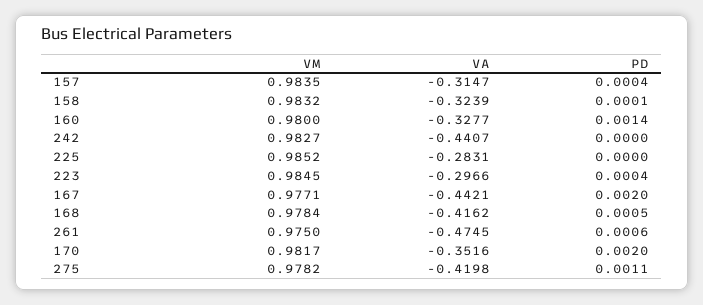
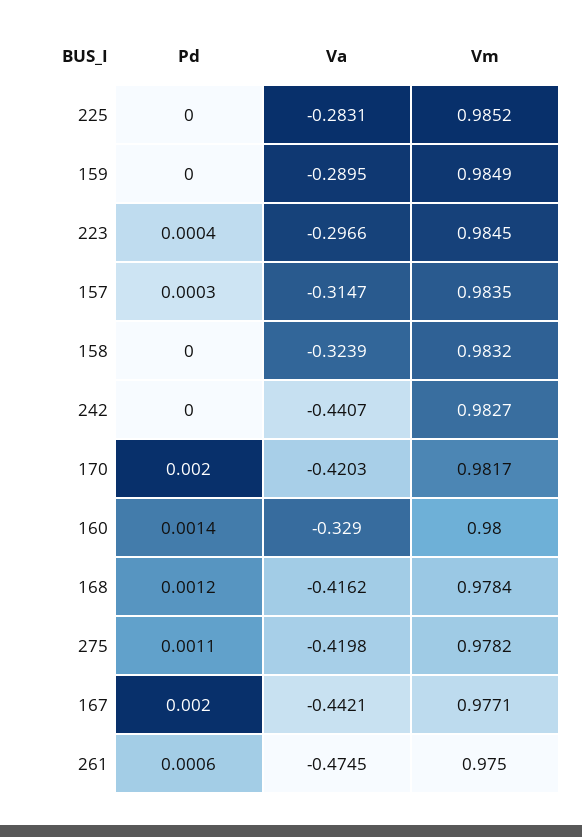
PD, 157: 0.0004 -> 0.0003
PD, 158: 0.0001 -> 0
VA, 160: -0.3277 -> -0.329
PD, 168: 0.0005 -> 0.0012
VA, 170: -0.3516 -> -0.4203
PD, 159: none -> 0
VA, 159: none -> -0.2895
VM, 159: none -> 0.9849

